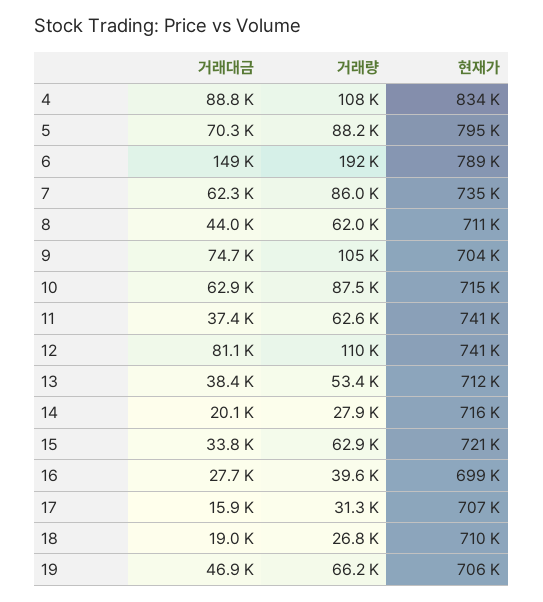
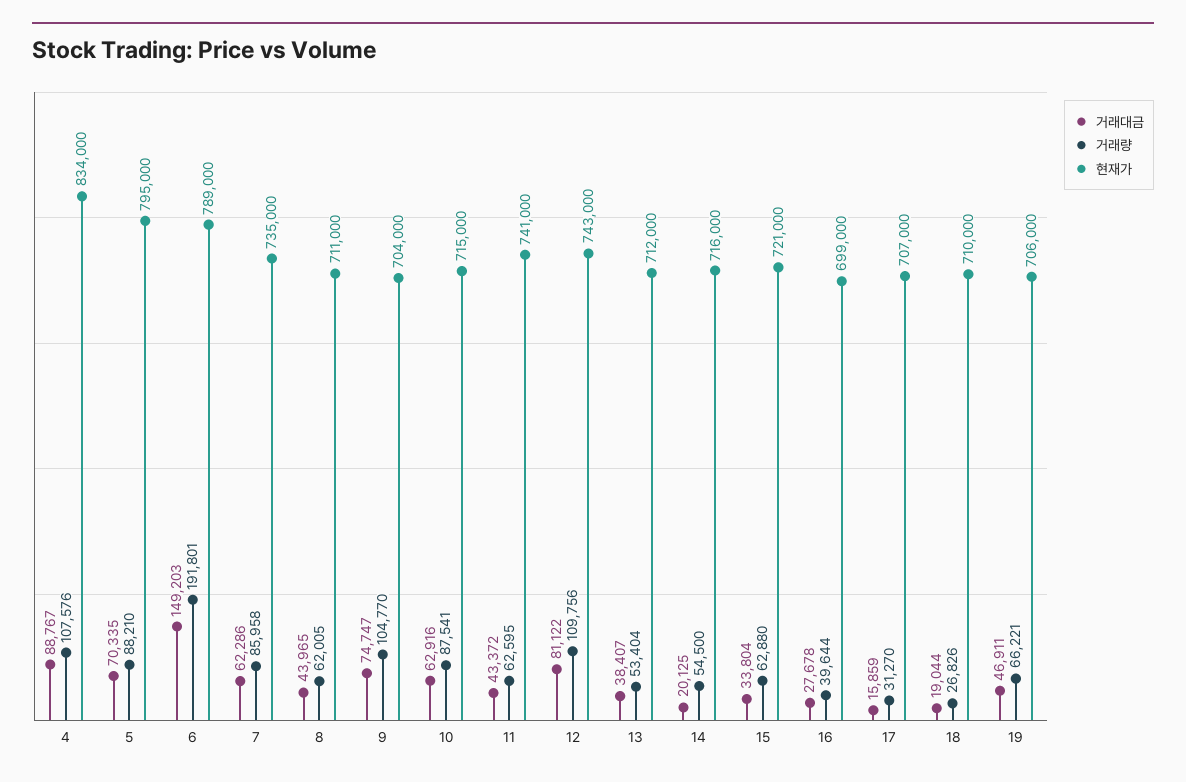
거래대금, 11: 37400 -> 43372
현재가, 12: 741000 -> 743000
거래량, 14: 27900 -> 54500

